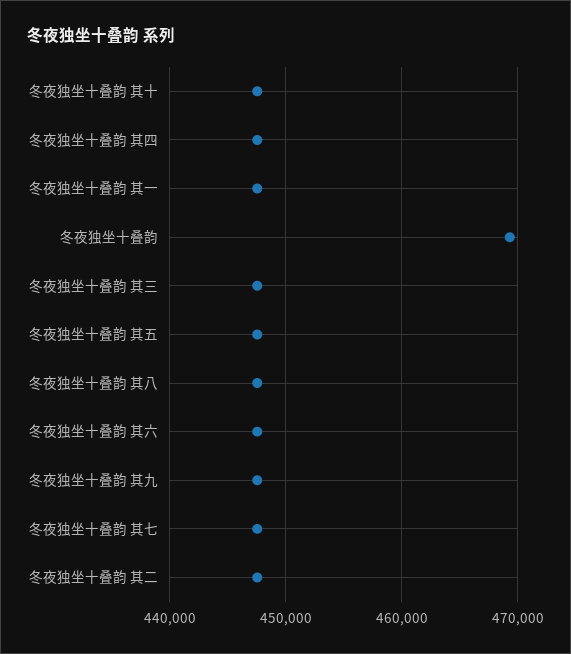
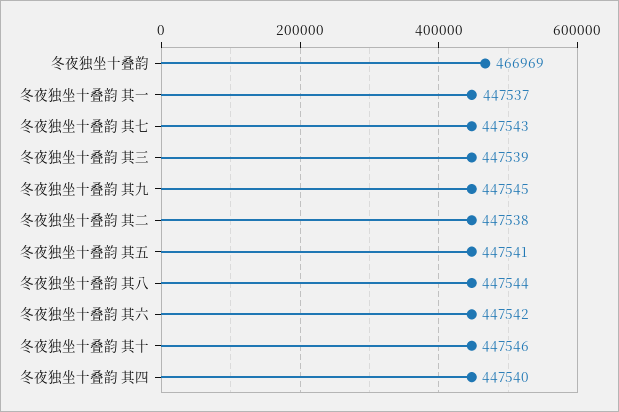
冬夜独坐十叠韵: 469000 -> 466969

